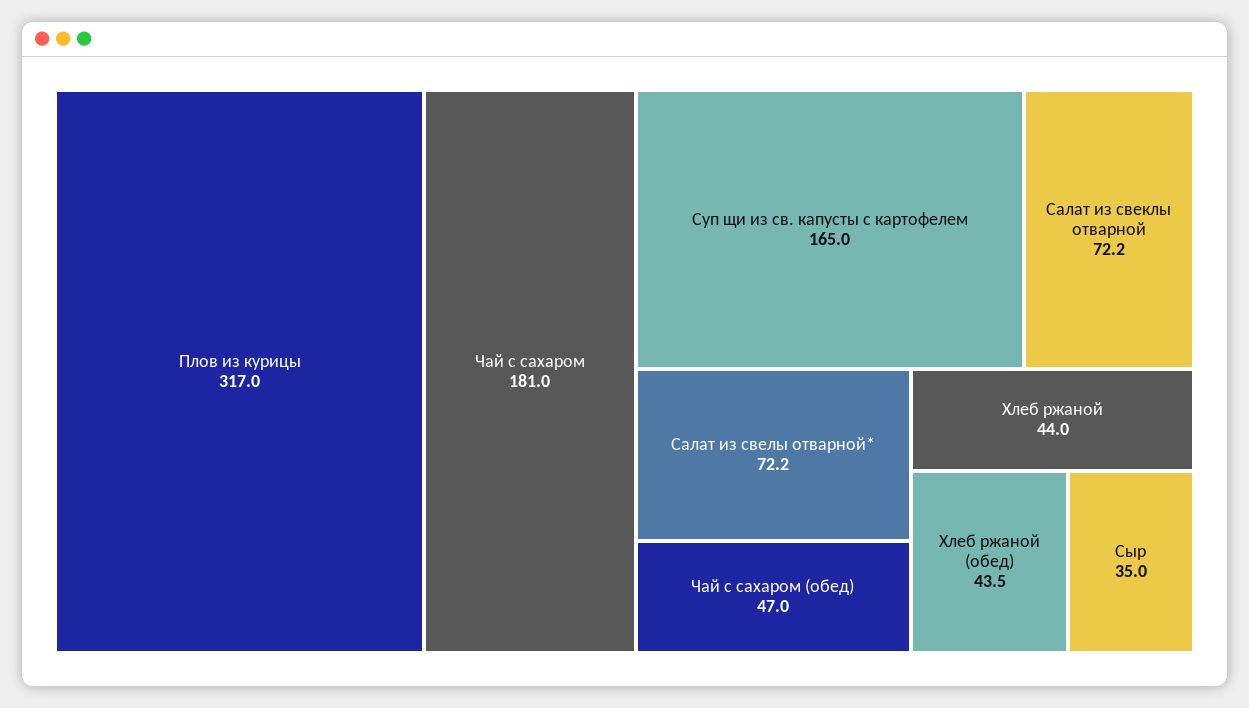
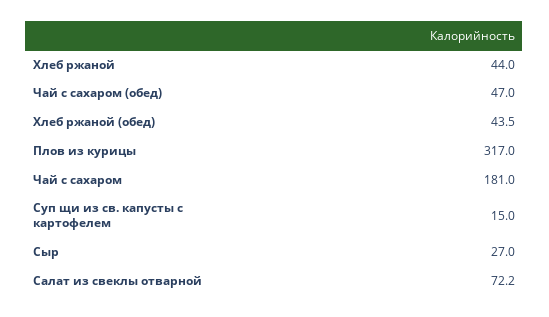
Суп щи из св. капусты с картофелем: 165 -> 15
Салат из свелы отварной*: 72.2 -> none
Сыр: 35 -> 27

